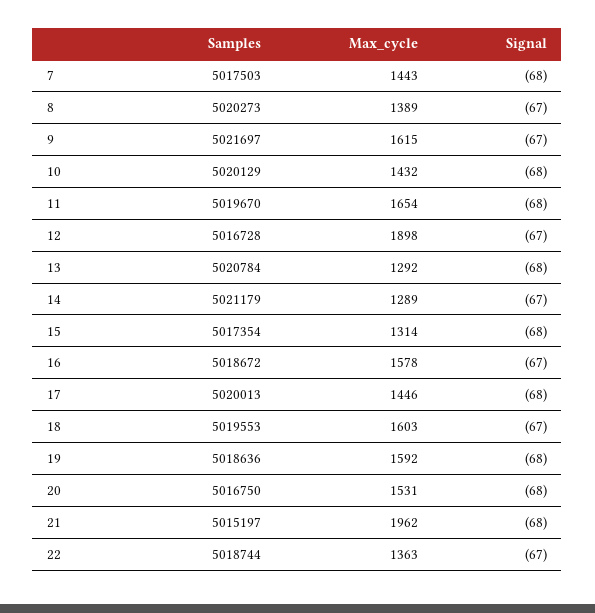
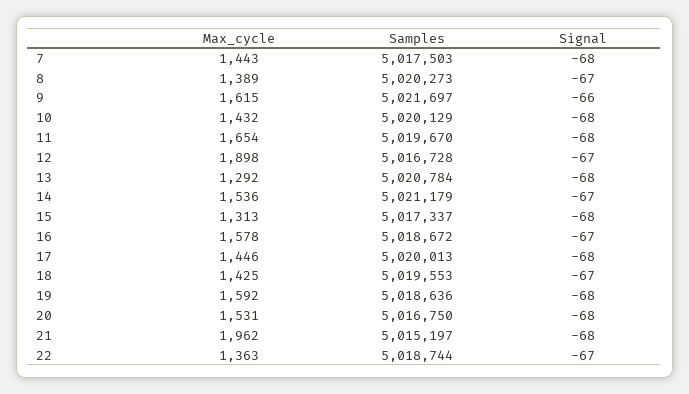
Signal, 9: -67 -> -66
Max_cycle, 14: 1289 -> 1536
Samples, 15: 5017354 -> 5017337
Max_cycle, 15: 1314 -> 1313
Max_cycle, 18: 1603 -> 1425

